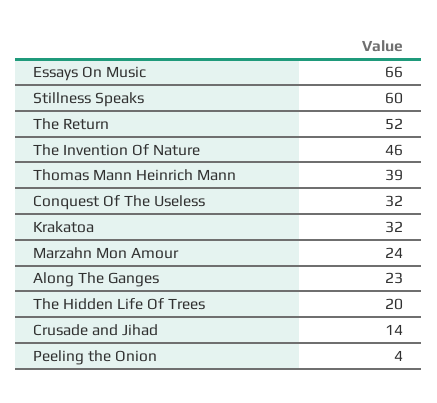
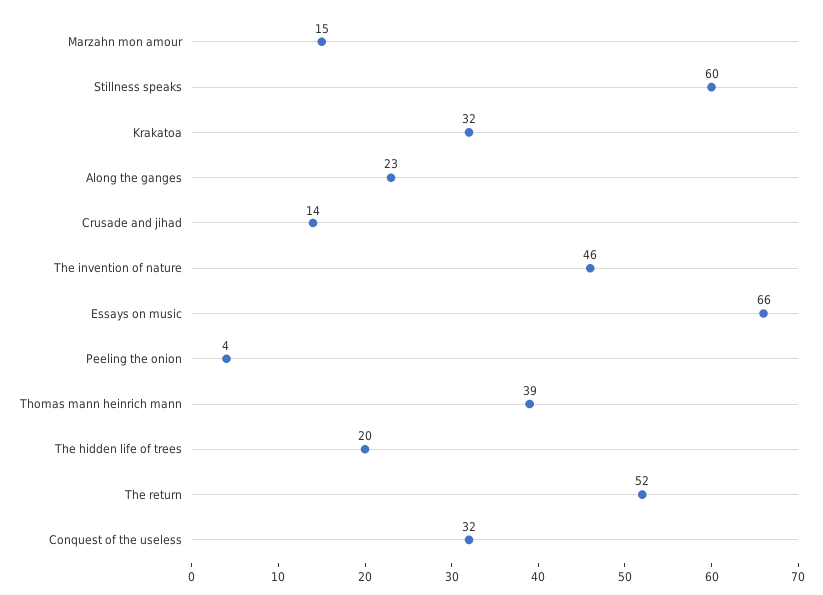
Marzahn Mon Amour: 24 -> 15

